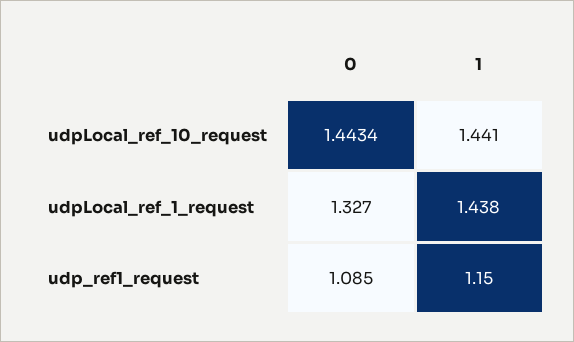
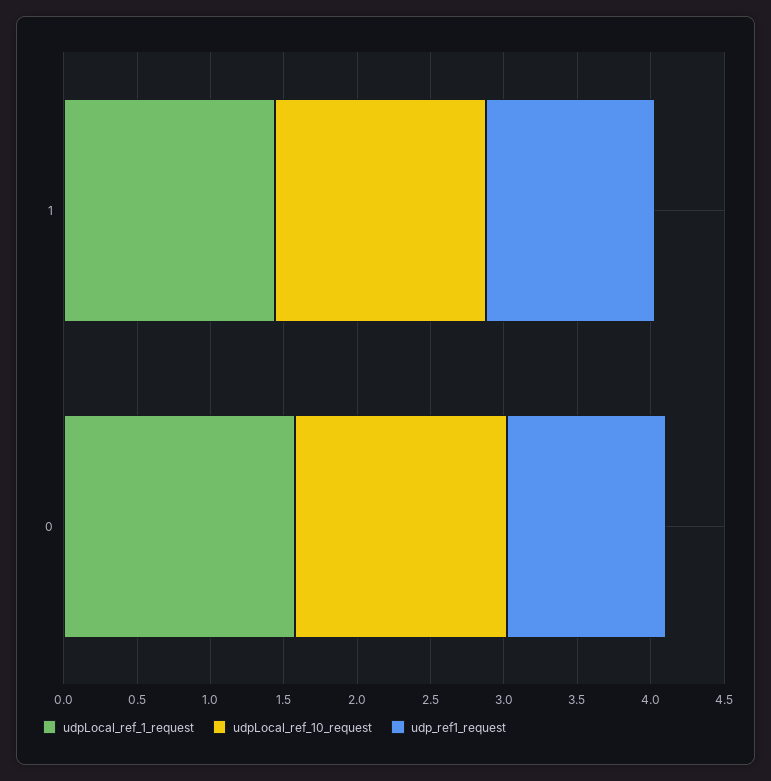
udpLocal_ref_1_request, 0: 1.327 -> 1.6

